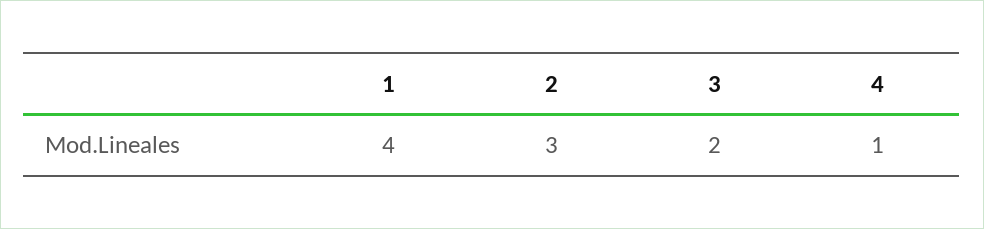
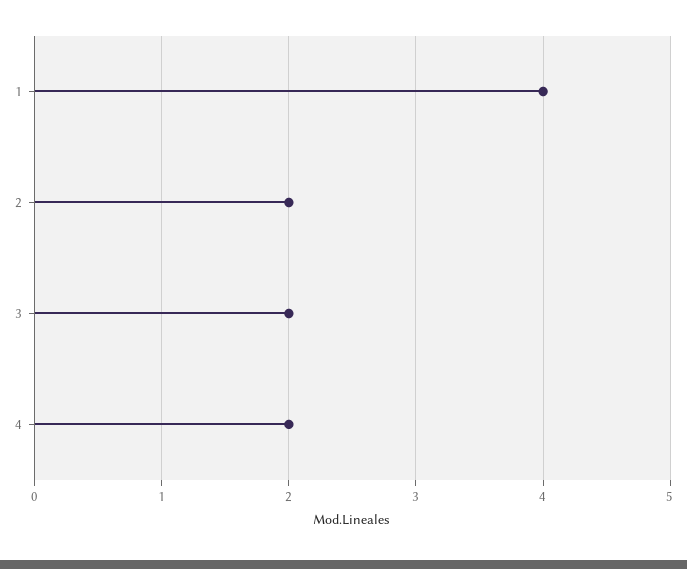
2: 3 -> 2
4: 1 -> 2

